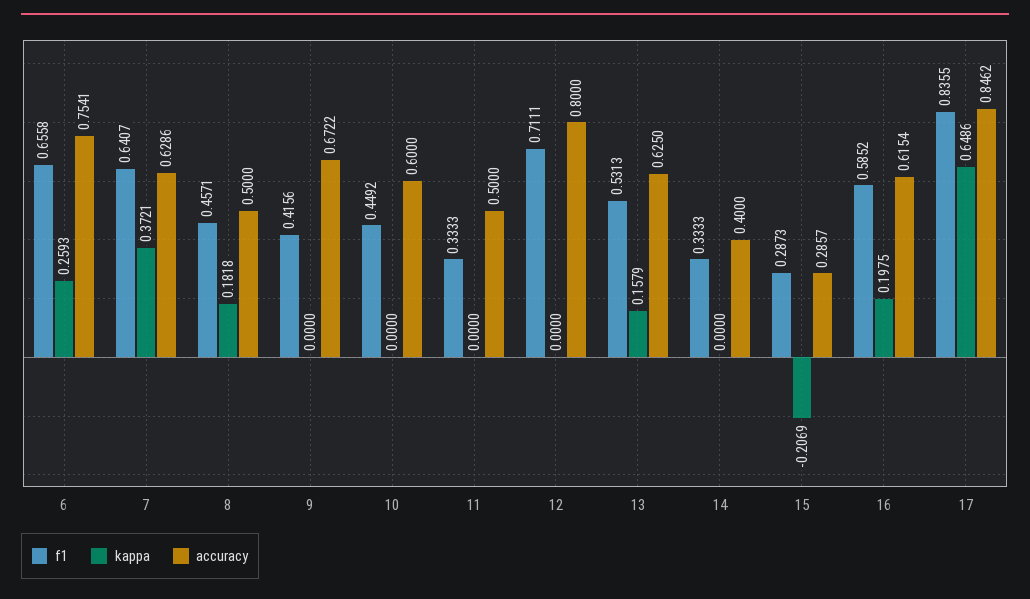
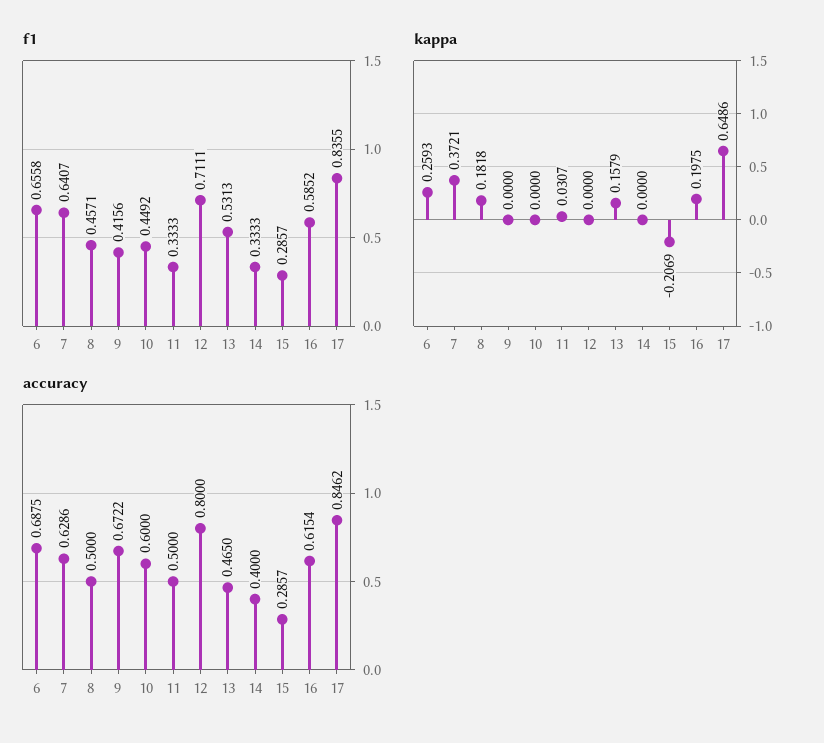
accuracy, 6: 0.7541 -> 0.6875
kappa, 11: 0 -> 0.0307
accuracy, 13: 0.625 -> 0.465
f1, 15: 0.2873 -> 0.2857

